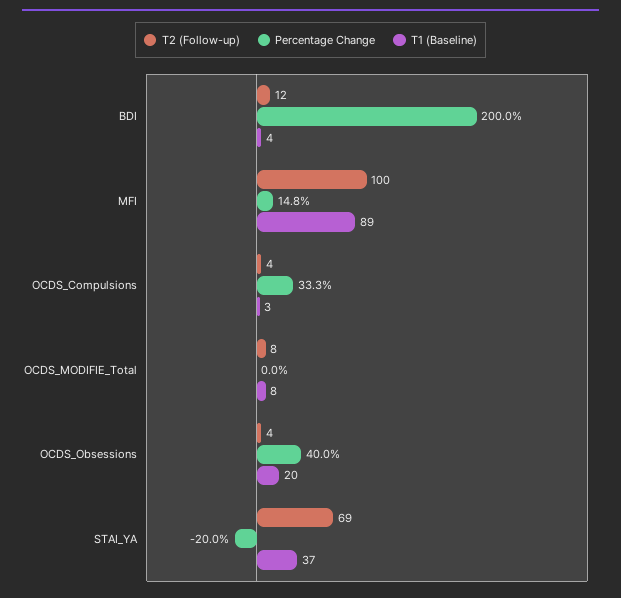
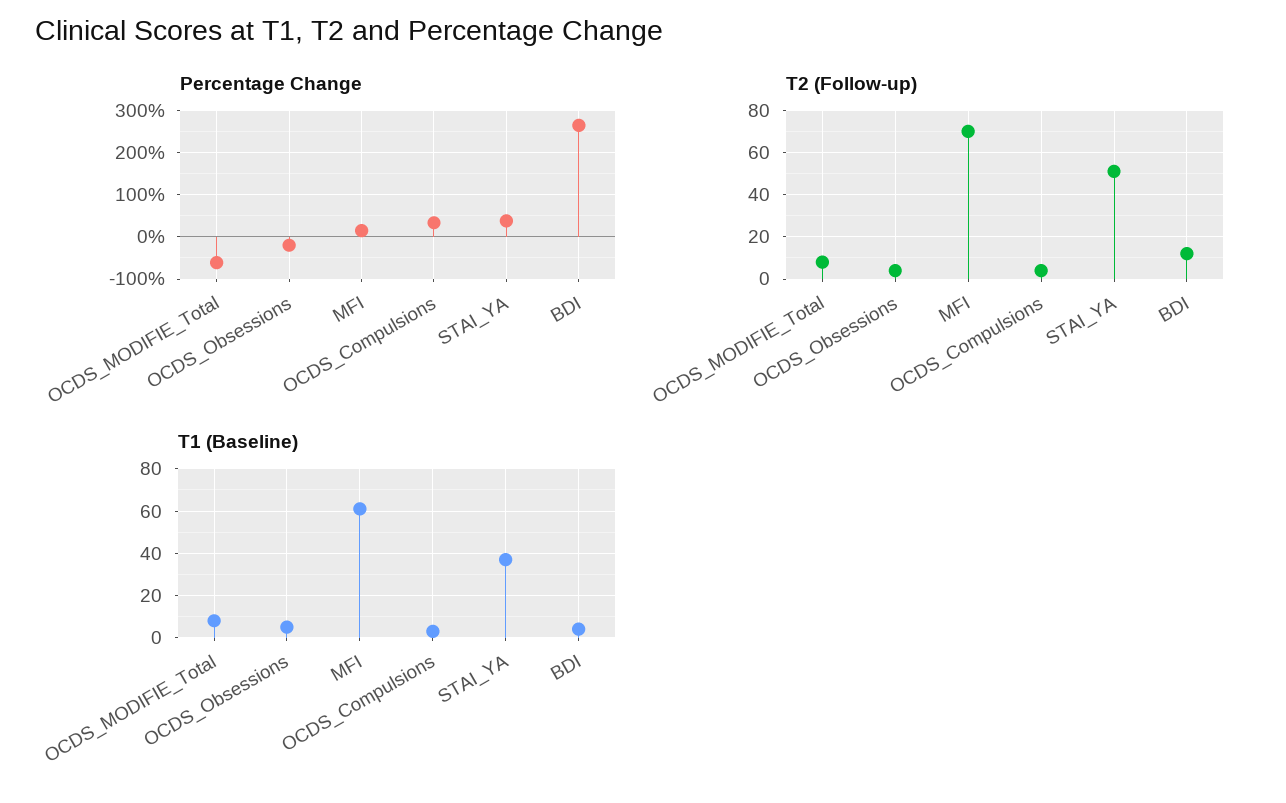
Percentage Change, BDI: 200 -> 260
T2 (Follow-up), MFI: 100 -> 70
T1 (Baseline), MFI: 89 -> 60
Percentage Change, OCDS_MODIFIE_Total: 0 -> -60
Percentage Change, OCDS_Obsessions: 40 -> -20
T1 (Baseline), OCDS_Obsessions: 20 -> 5
T2 (Follow-up), STAI_YA: 69 -> 50
Percentage Change, STAI_YA: -20 -> 40

